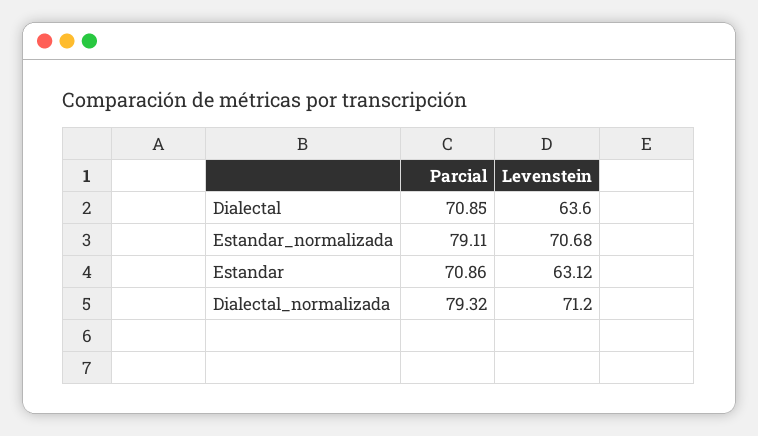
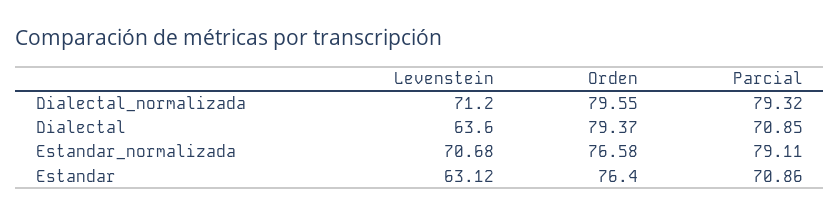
Orden, Dialectal_normalizada: none -> 79.55
Orden, Dialectal: none -> 79.37
Orden, Estandar_normalizada: none -> 76.58
Orden, Estandar: none -> 76.4

